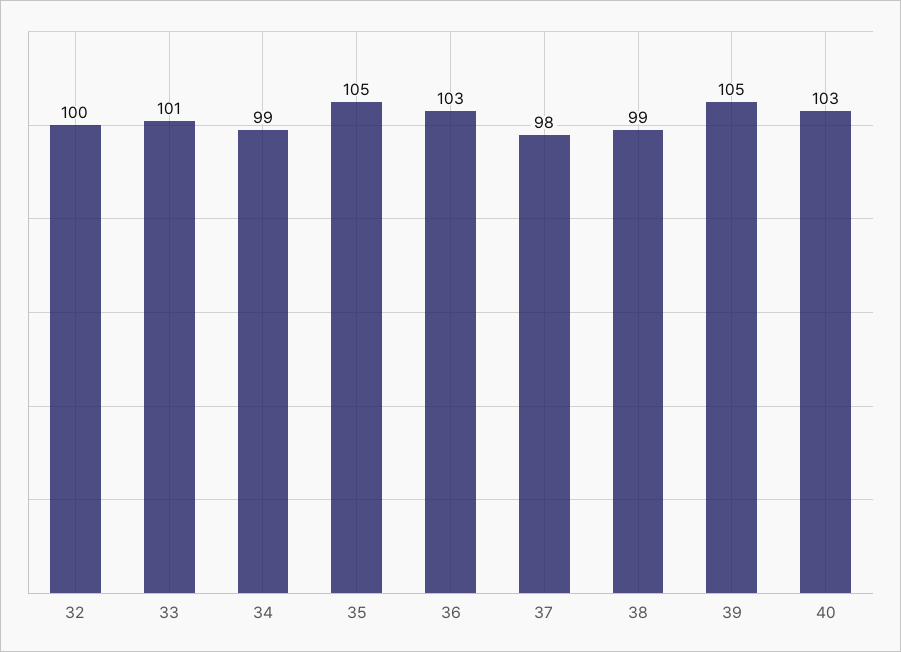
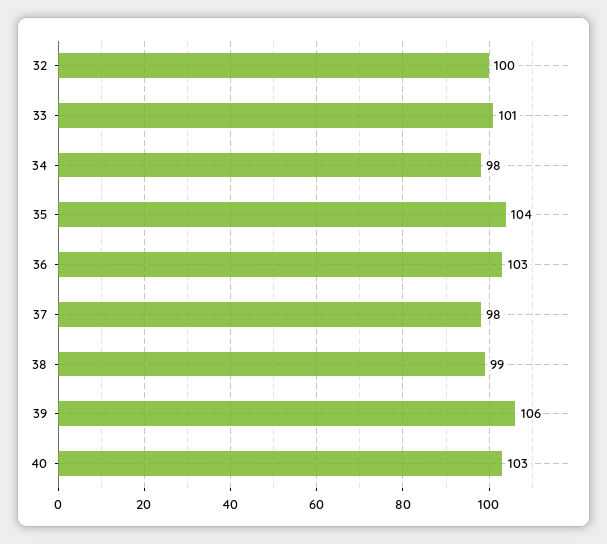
34: 99 -> 98
35: 105 -> 104
39: 105 -> 106

